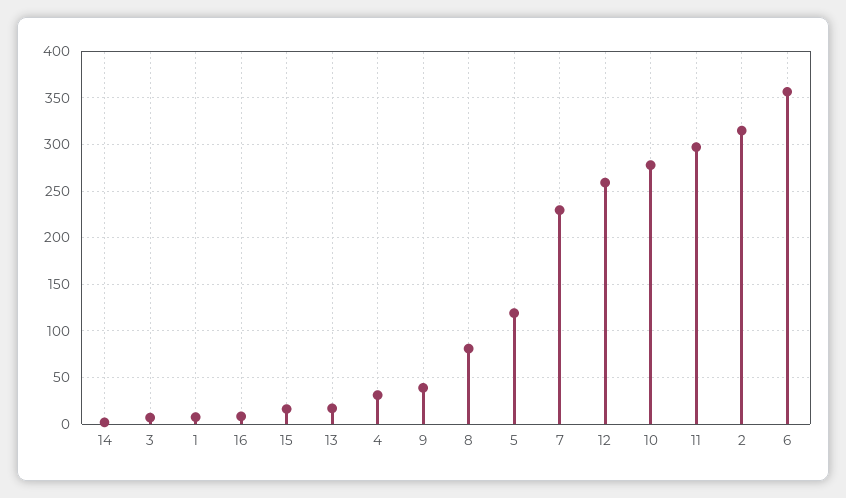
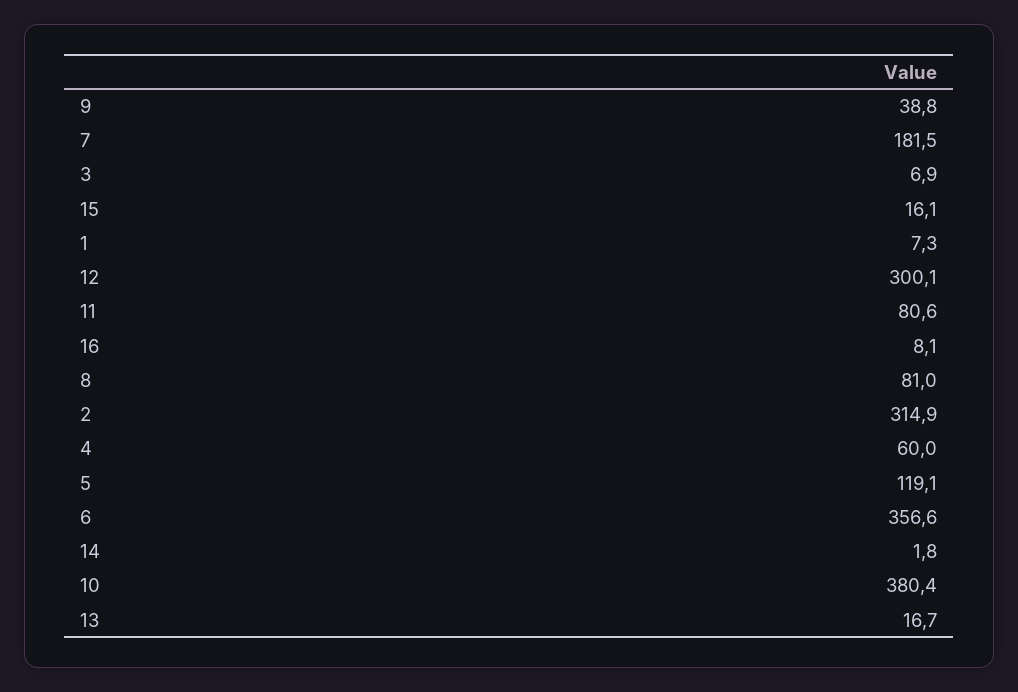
4: 30 -> 60
7: 230 -> 181.5
12: 260 -> 300.1
10: 280 -> 380.4
11: 300 -> 80.6

